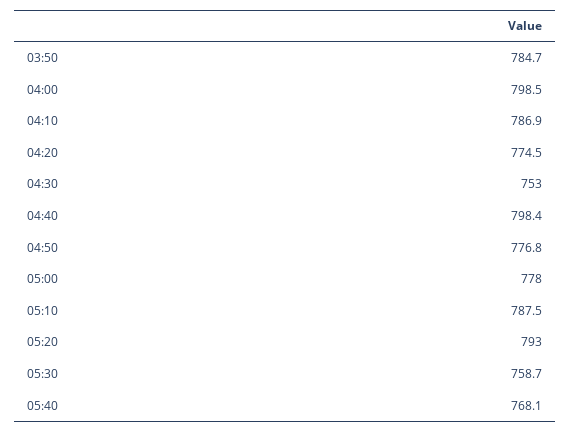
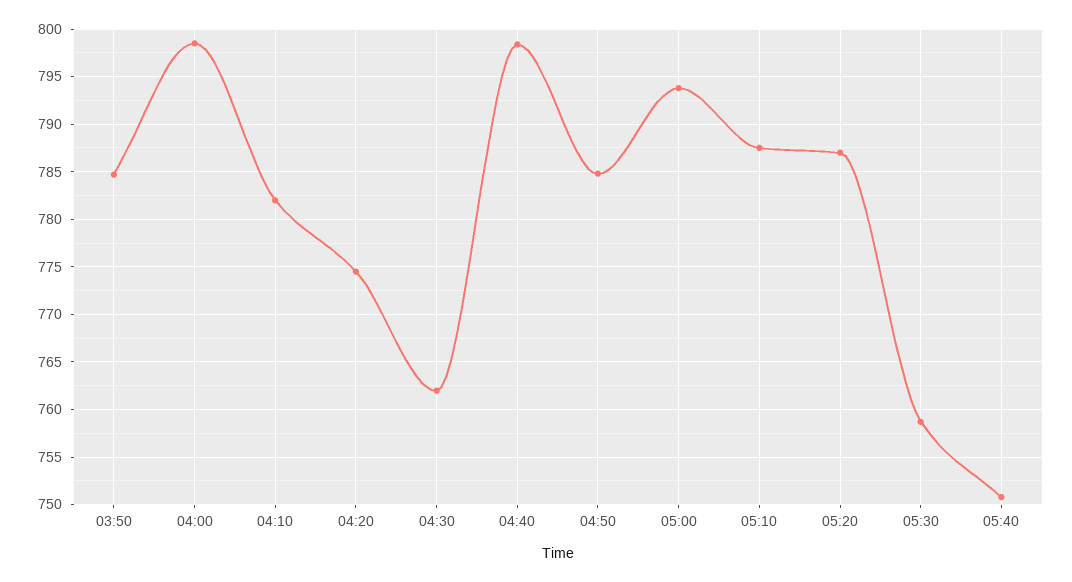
04:10: 786.9 -> 782
04:30: 753 -> 762
04:50: 776.8 -> 785
05:00: 778 -> 794
05:20: 793 -> 787
05:40: 768.1 -> 751

